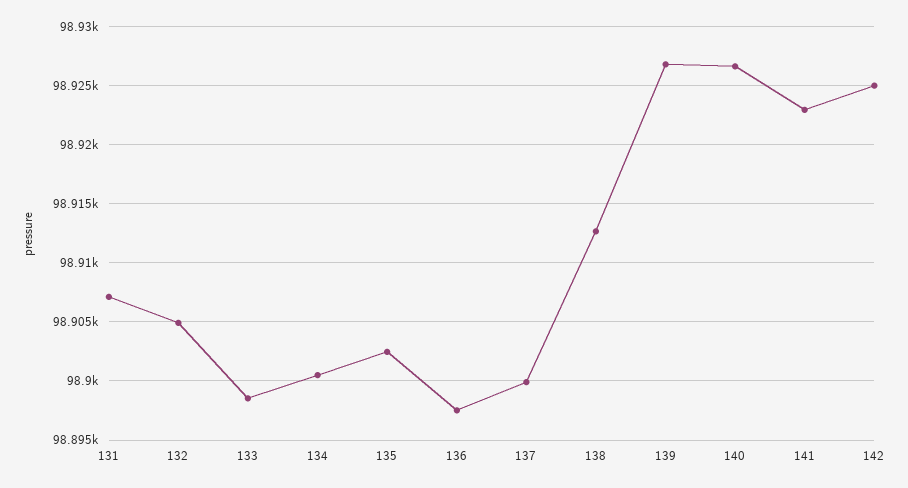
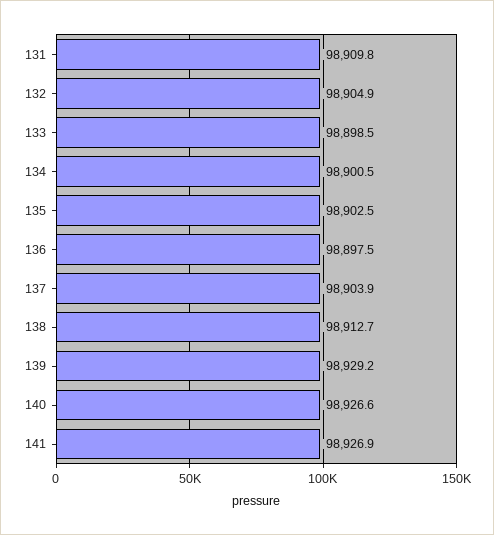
131: 98907 -> 98909.8
137: 98900 -> 98903.9
139: 98927 -> 98929.2
141: 98923 -> 98926.9
142: 98925 -> none

